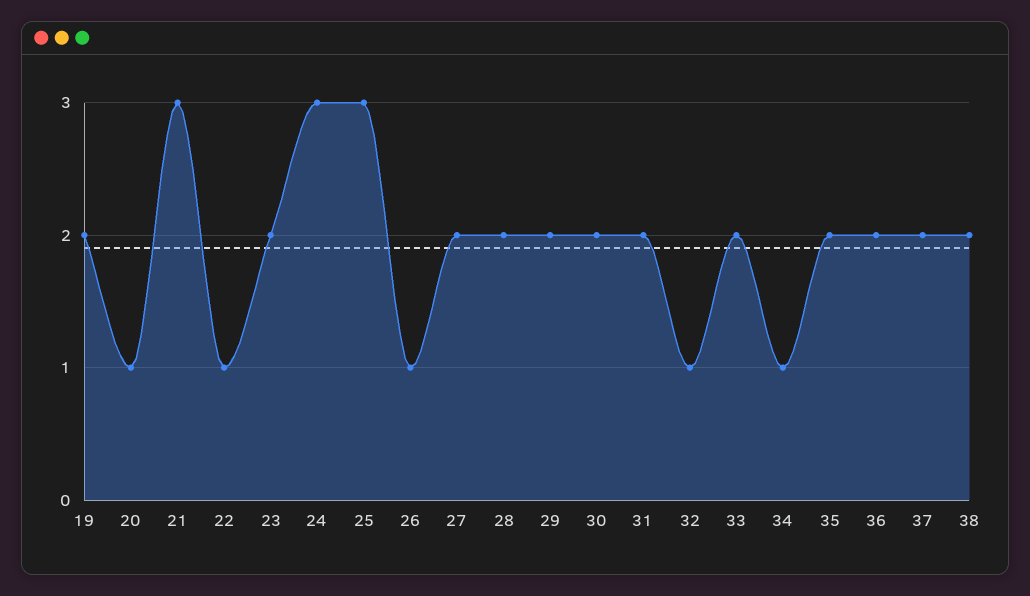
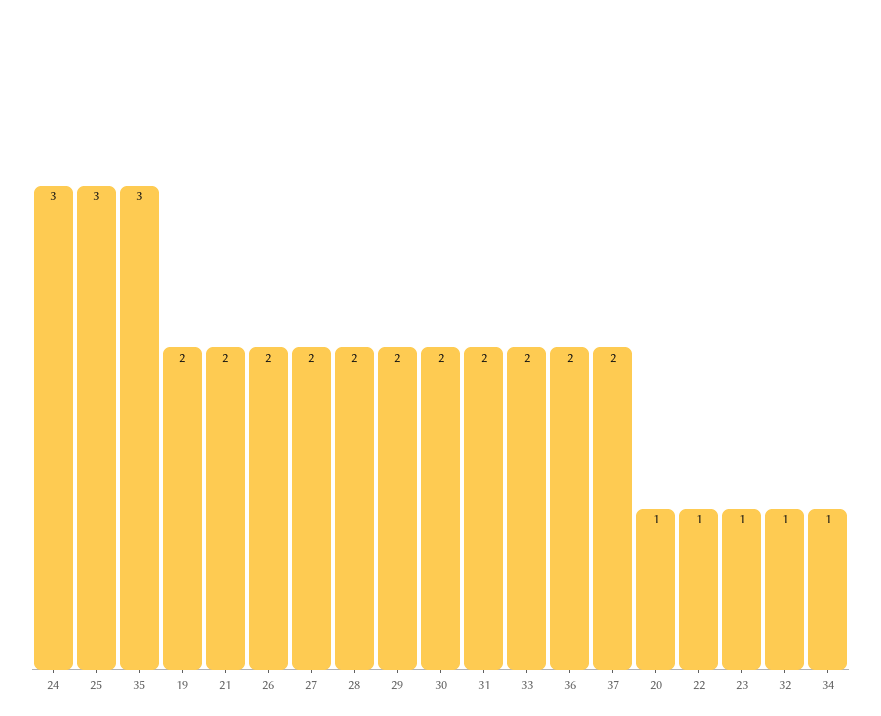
21: 3 -> 2
23: 2 -> 1
26: 1 -> 2
35: 2 -> 3
38: 2 -> none

